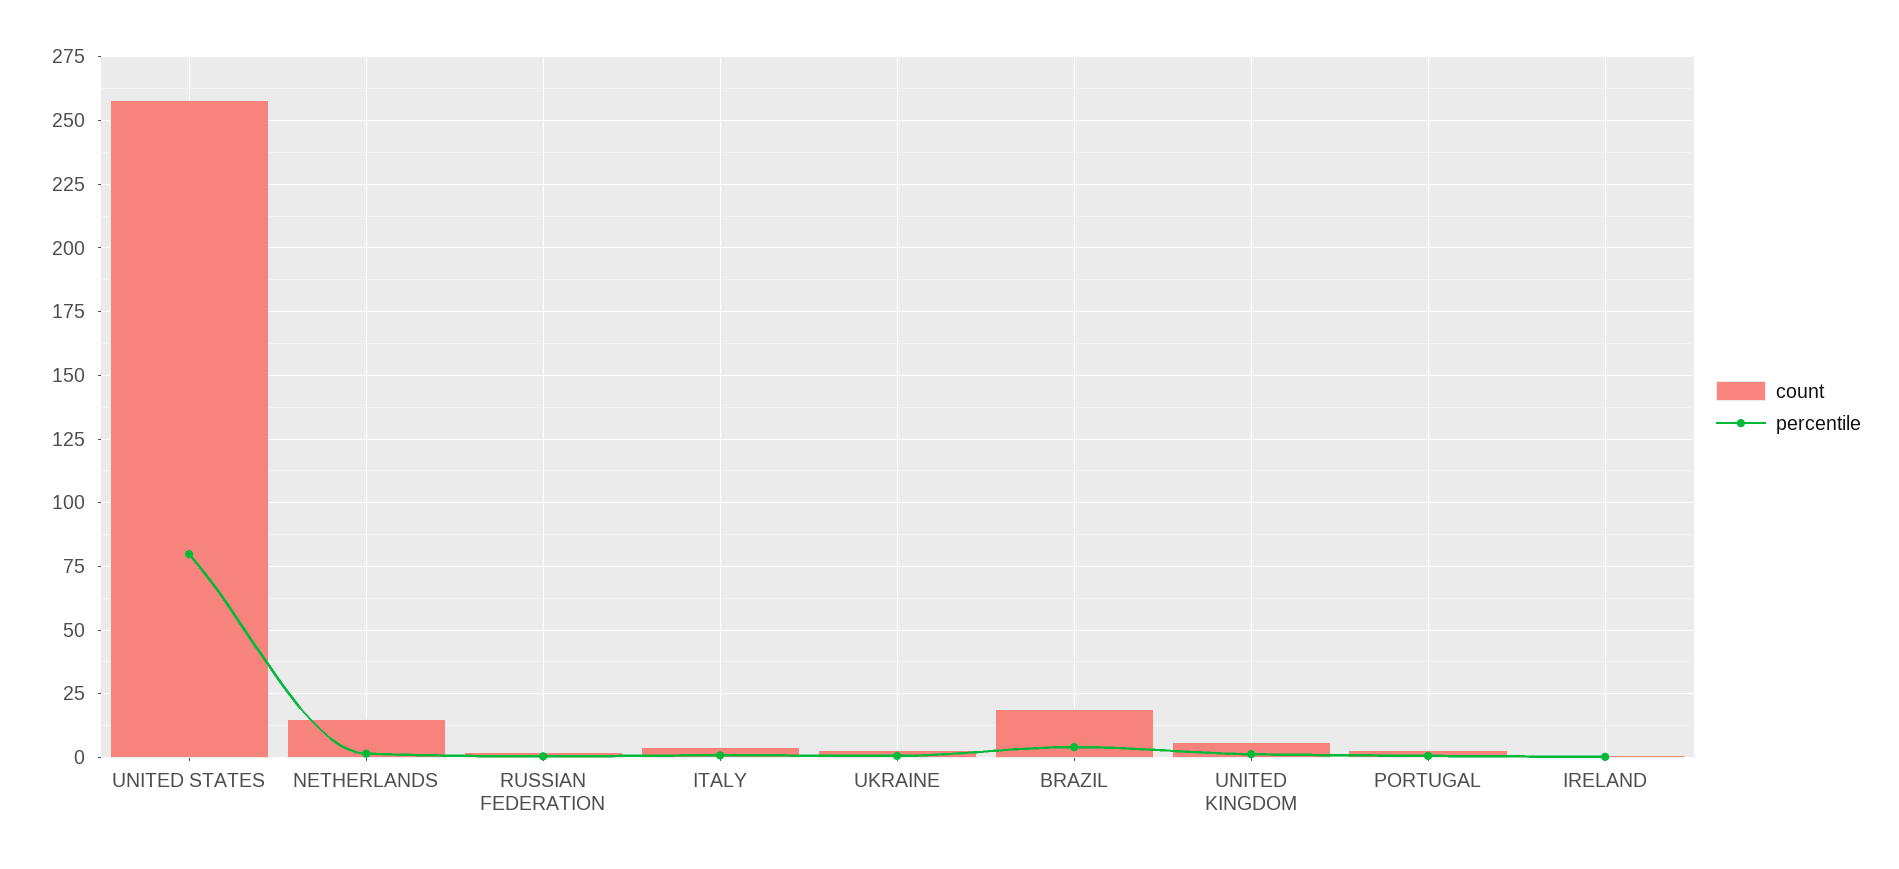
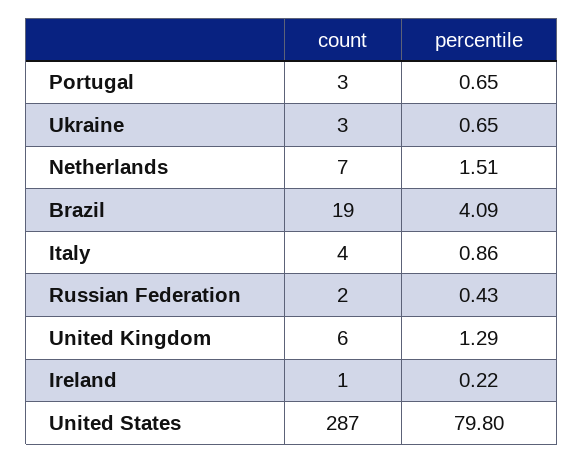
count, UNITED STATES: 257.5 -> 287
count, NETHERLANDS: 15 -> 7

